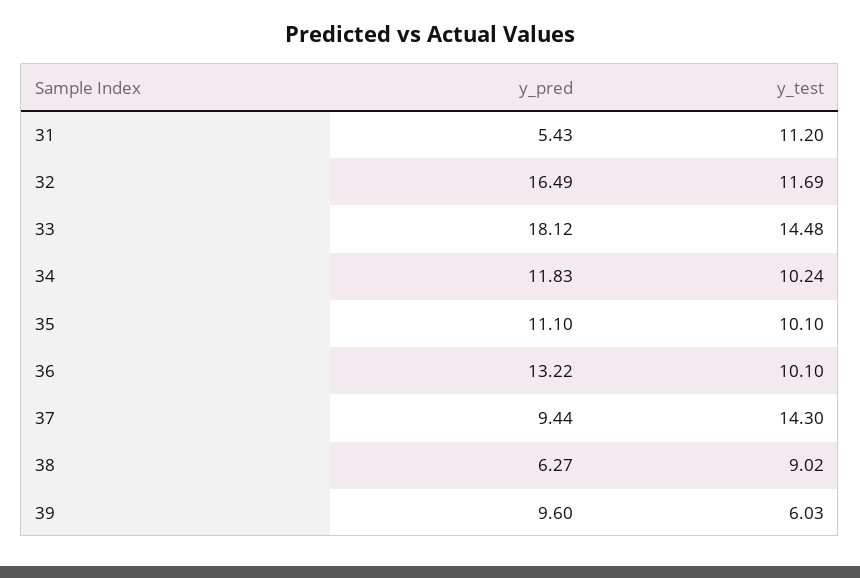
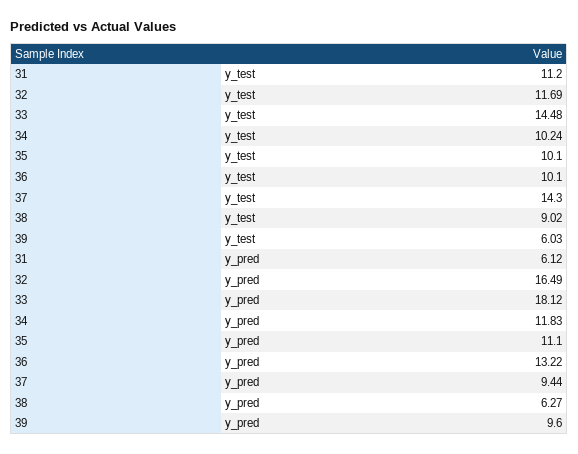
y_pred, 31: 5.43 -> 6.12

